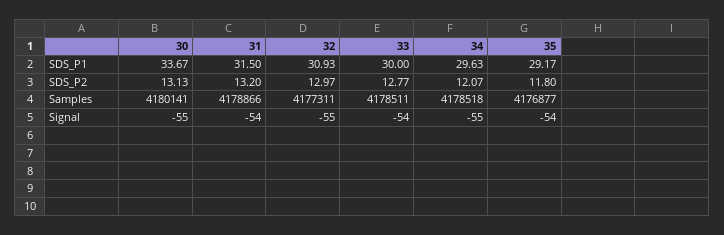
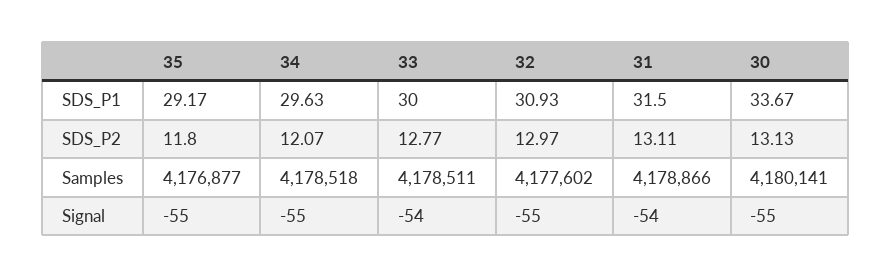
31, SDS_P2: 13.2 -> 13.11
32, Samples: 4177311 -> 4177602
35, Signal: -54 -> -55

